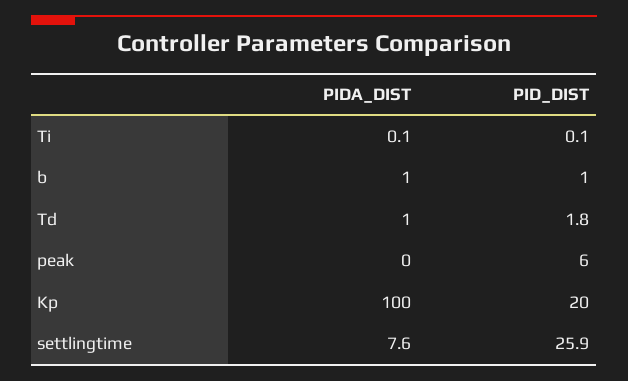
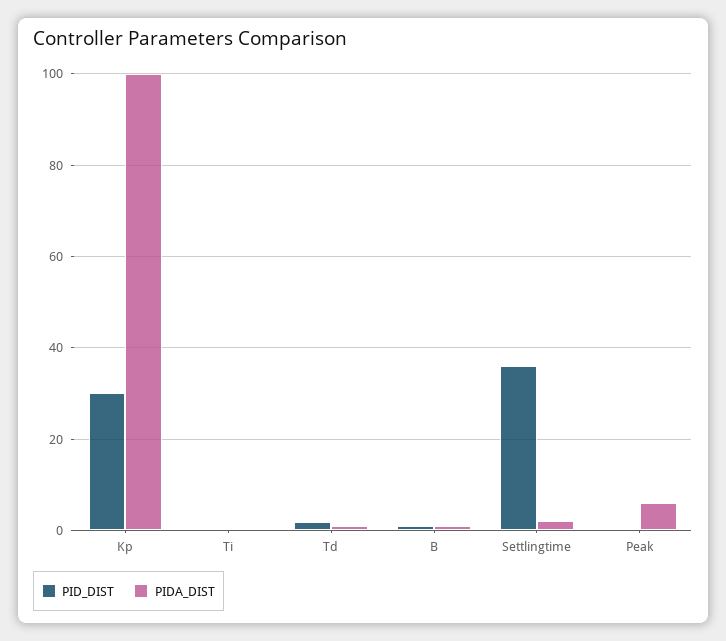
PIDA_DIST, peak: 0 -> 6
PID_DIST, peak: 6 -> 0
PID_DIST, Kp: 20 -> 30
PIDA_DIST, settlingtime: 7.6 -> 2
PID_DIST, settlingtime: 25.9 -> 36

